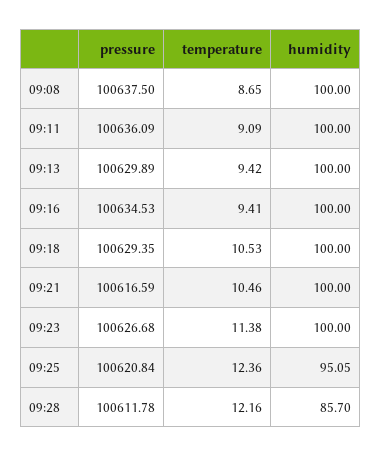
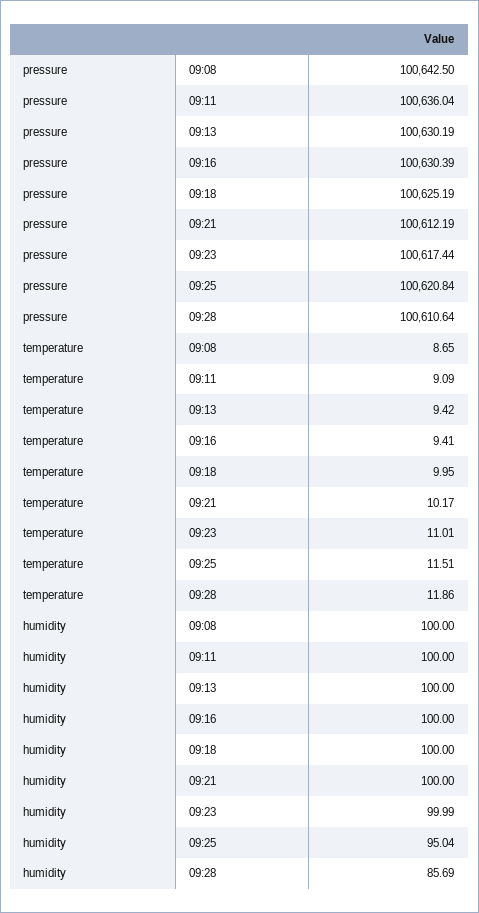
pressure, 09:08: 100637.5 -> 100642.5
pressure, 09:11: 100636.09 -> 100636.04
pressure, 09:13: 100629.89 -> 100630.19
pressure, 09:16: 100634.53 -> 100630.39
pressure, 09:18: 100629.35 -> 100625.19
temperature, 09:18: 10.53 -> 9.95
pressure, 09:21: 100616.59 -> 100612.19
temperature, 09:21: 10.46 -> 10.17
pressure, 09:23: 100626.68 -> 100617.44
temperature, 09:23: 11.38 -> 11.01
humidity, 09:23: 100 -> 99.99
temperature, 09:25: 12.36 -> 11.51
humidity, 09:25: 95.05 -> 95.04
pressure, 09:28: 100611.78 -> 100610.64
temperature, 09:28: 12.16 -> 11.86
humidity, 09:28: 85.7 -> 85.69

